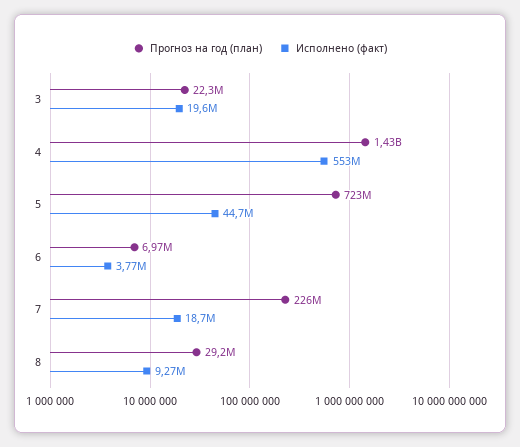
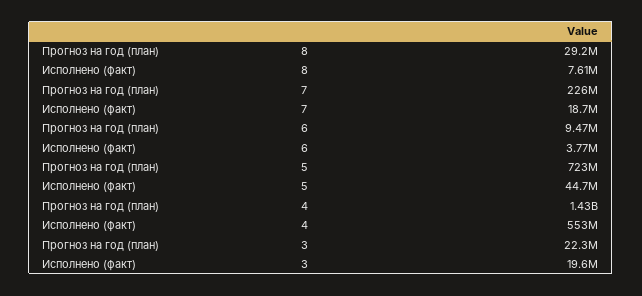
Прогноз на год (план), 6: 6970000 -> 9470000
Исполнено (факт), 8: 9270000 -> 7610000

